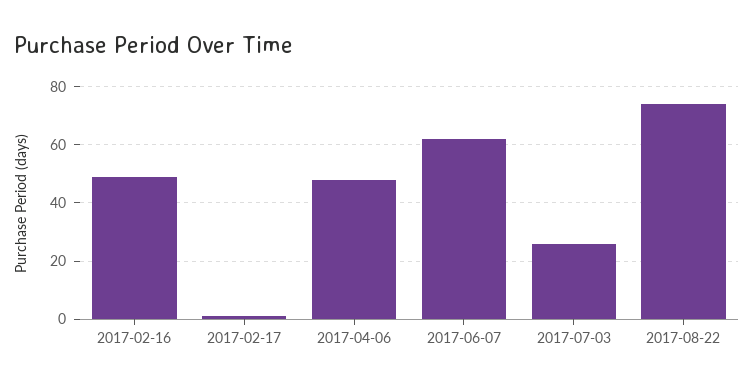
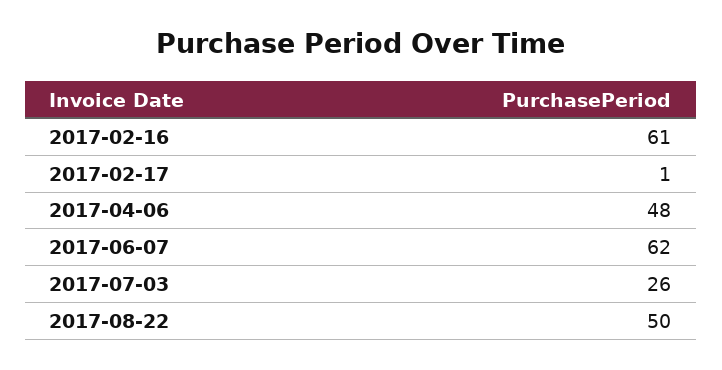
2017-02-16: 50 -> 61
2017-08-22: 75 -> 50

